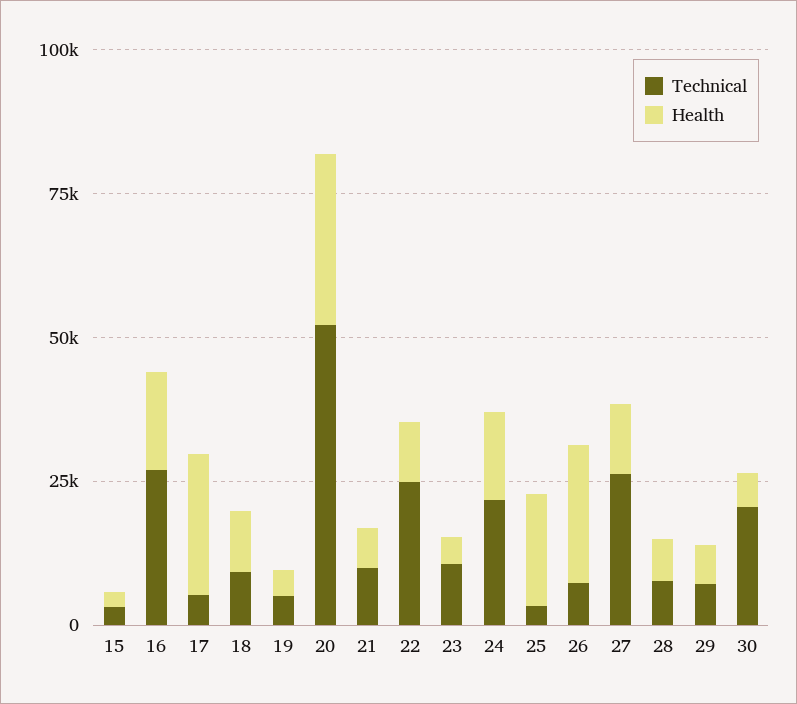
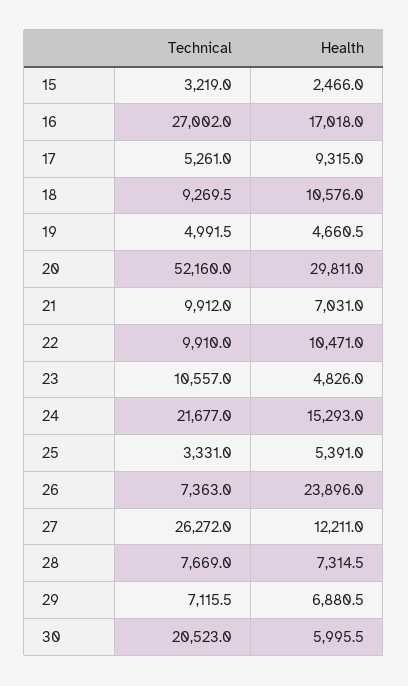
Health, 17: 25000 -> 9315
Technical, 22: 25000 -> 9910
Health, 25: 20000 -> 5391

